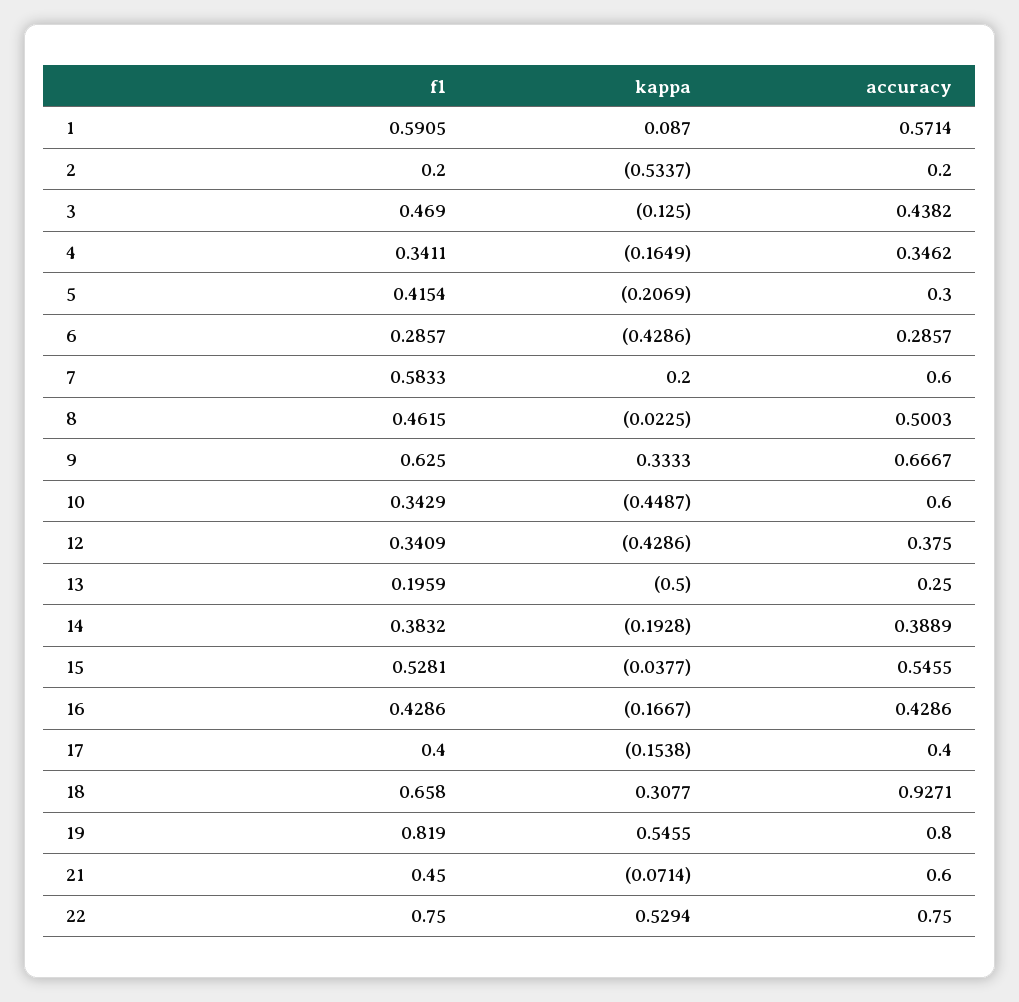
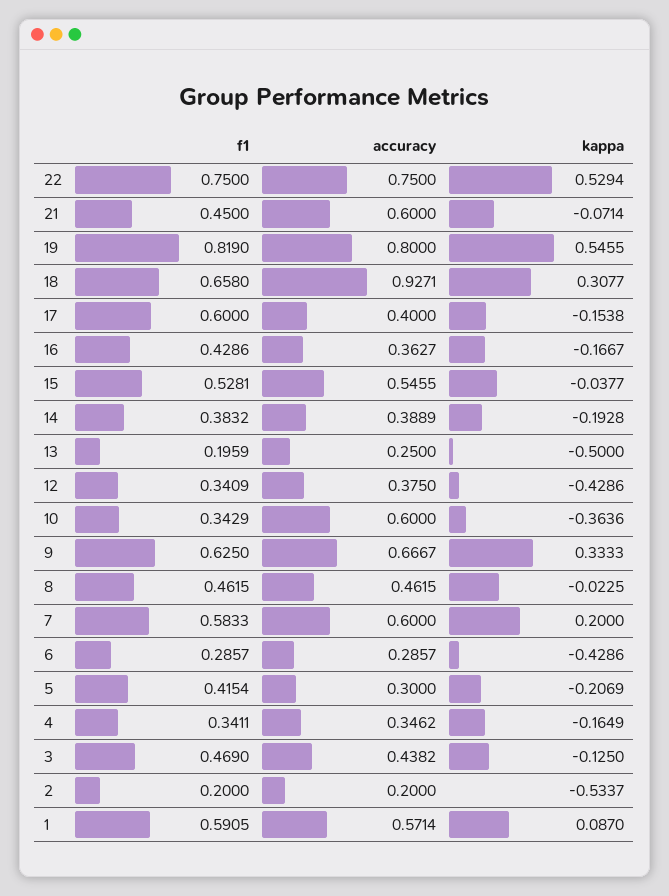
accuracy, 8: 0.5003 -> 0.4615
kappa, 10: -0.4487 -> -0.3636
accuracy, 16: 0.4286 -> 0.3627
f1, 17: 0.4 -> 0.6

